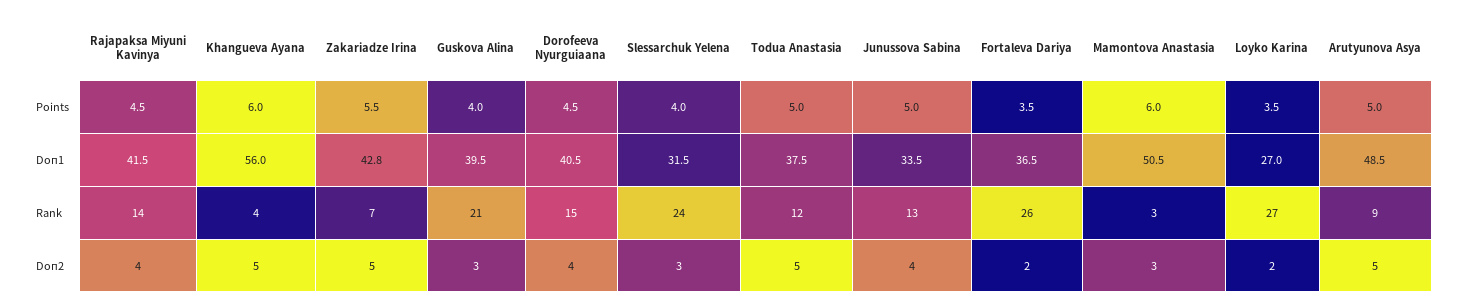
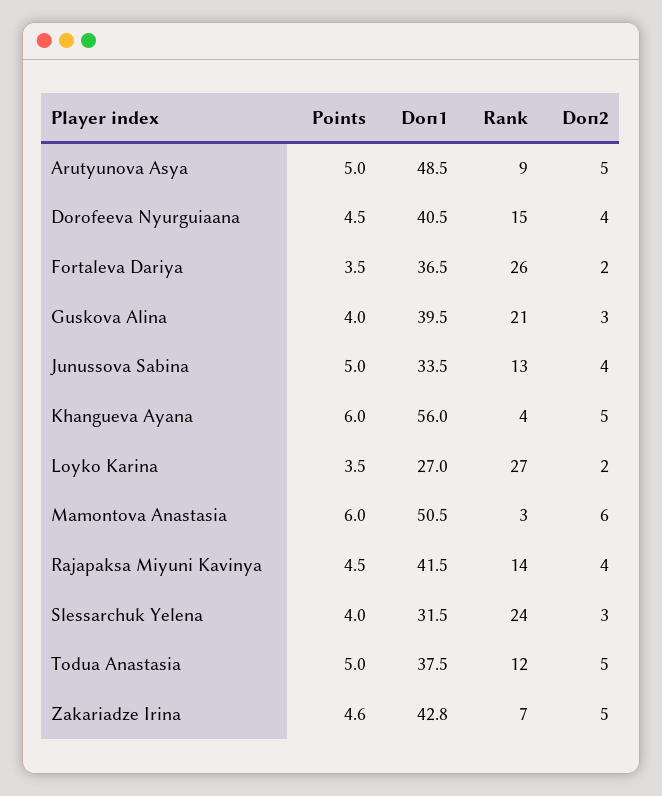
Zakariadze Irina, Points: 5.5 -> 4.6
Mamontova Anastasia, Doп2: 3 -> 6

